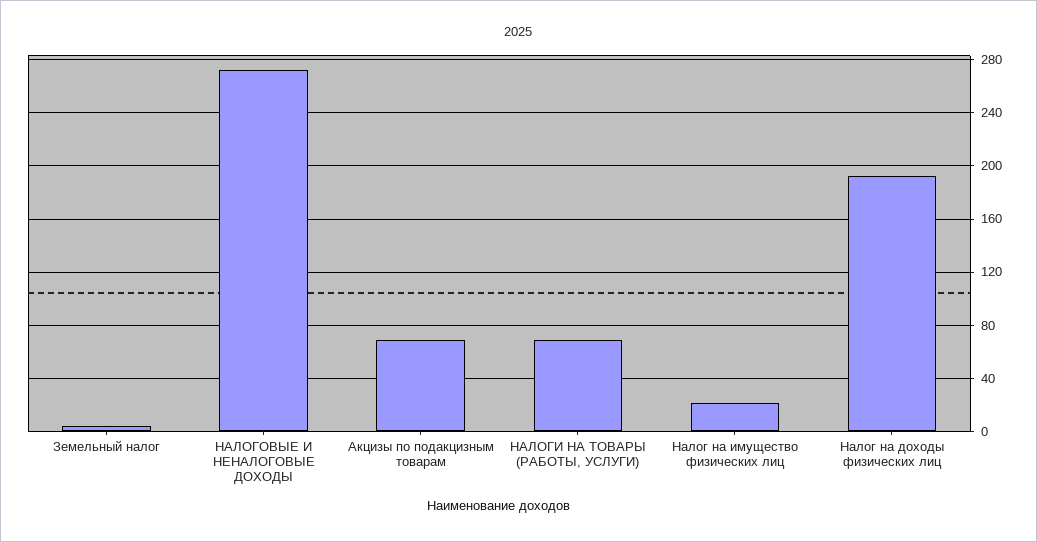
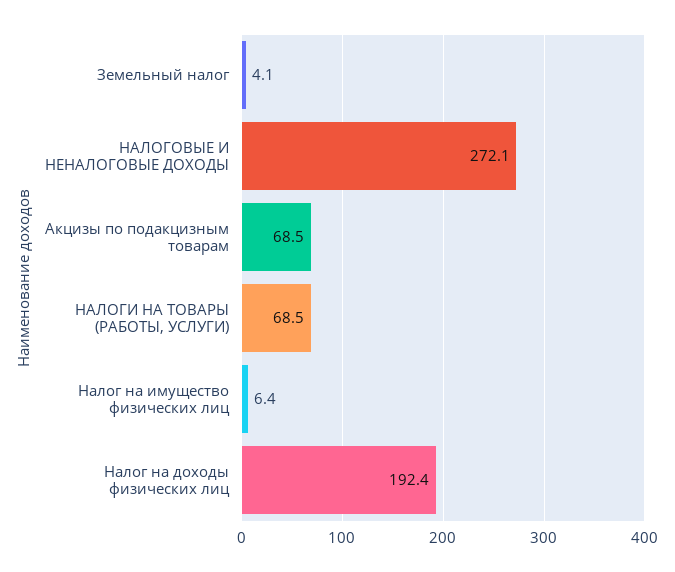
Налог на имущество физических лиц: 20 -> 6.4

